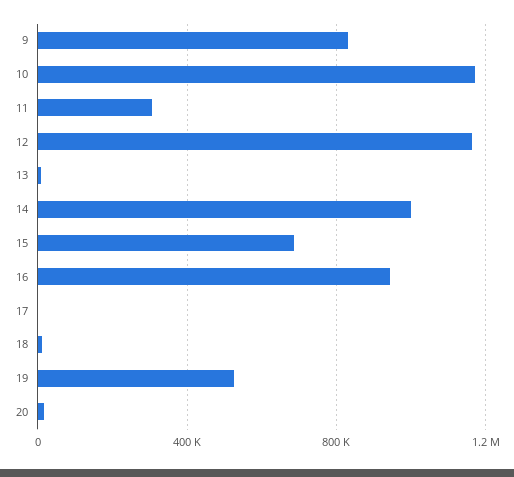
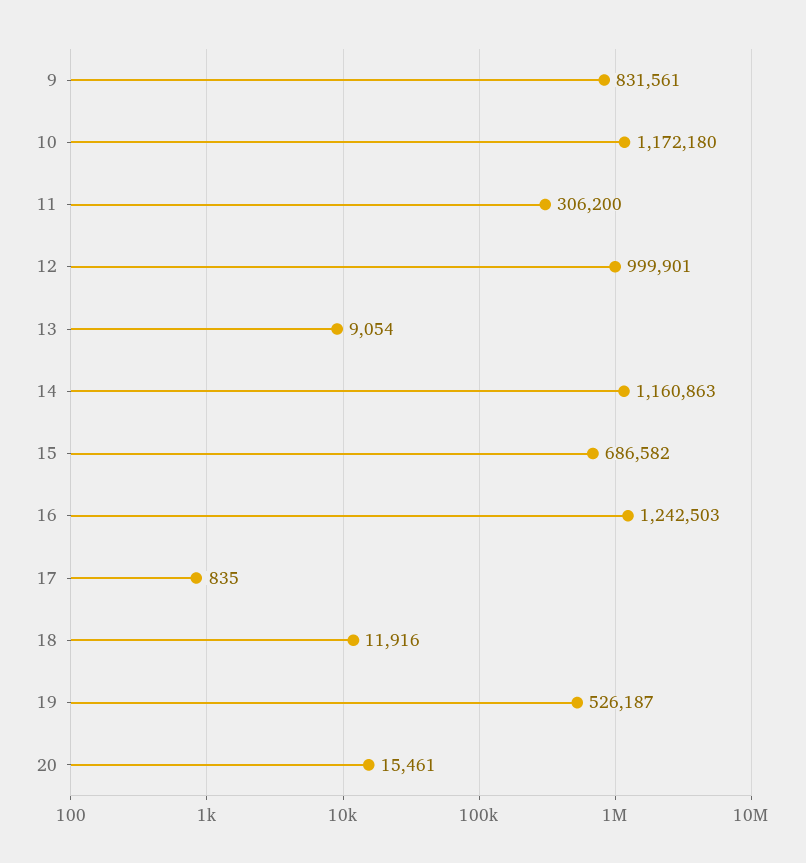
12: 1150000 -> 999901
14: 1000000 -> 1160863
16: 950000 -> 1242503

